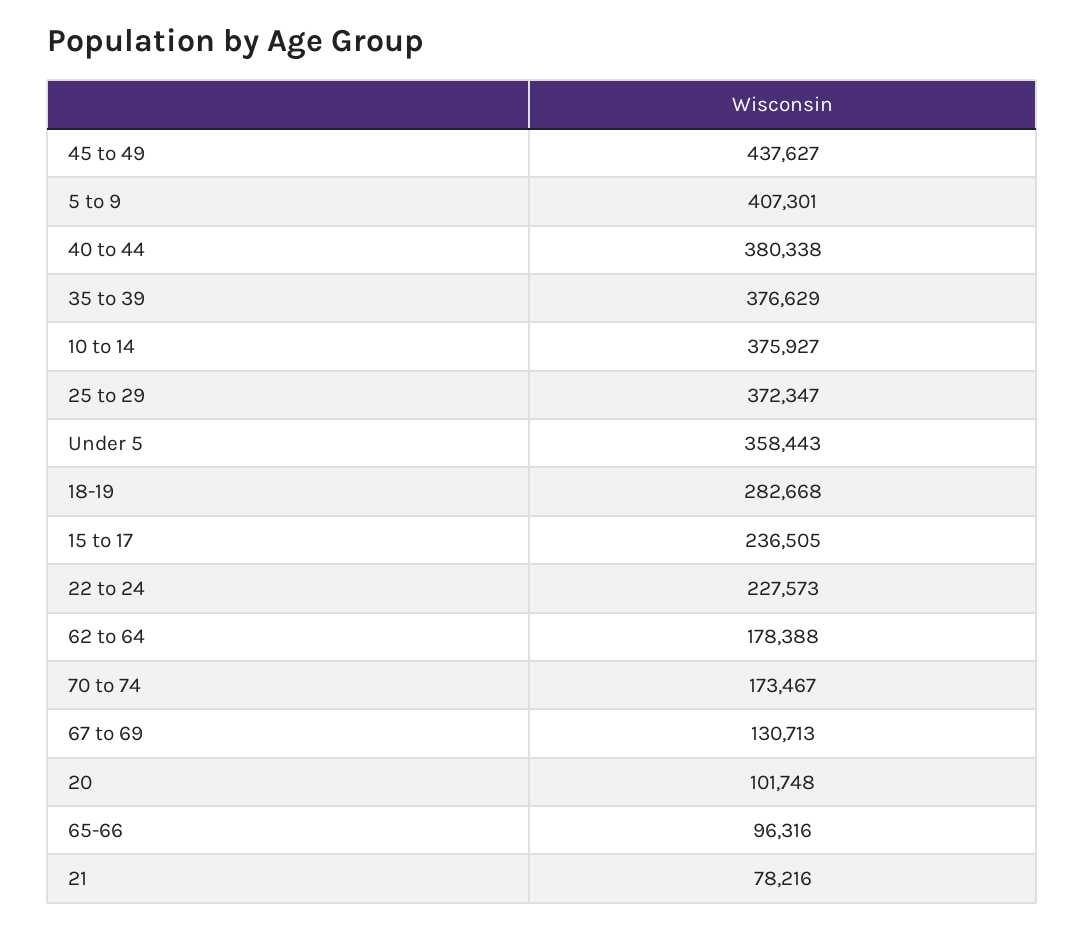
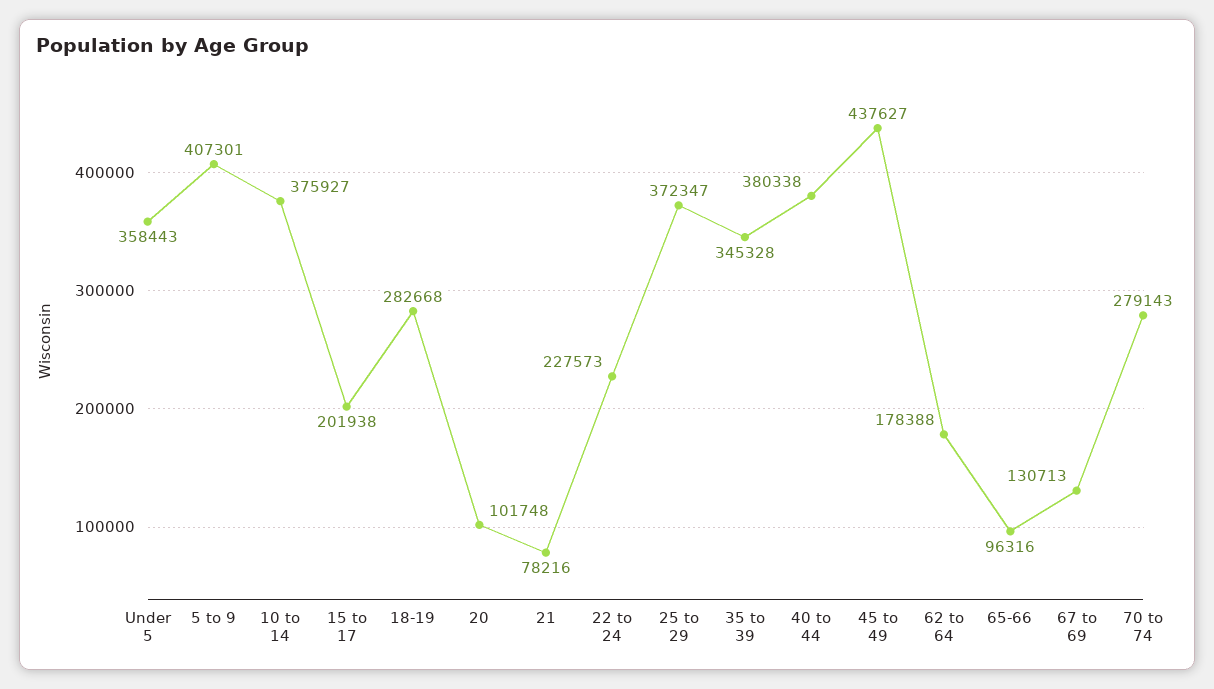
35 to 39: 376629 -> 345328
15 to 17: 236505 -> 201938
70 to 74: 173467 -> 279143

